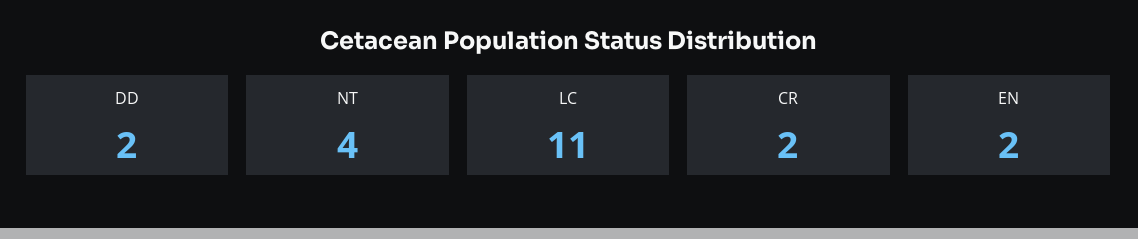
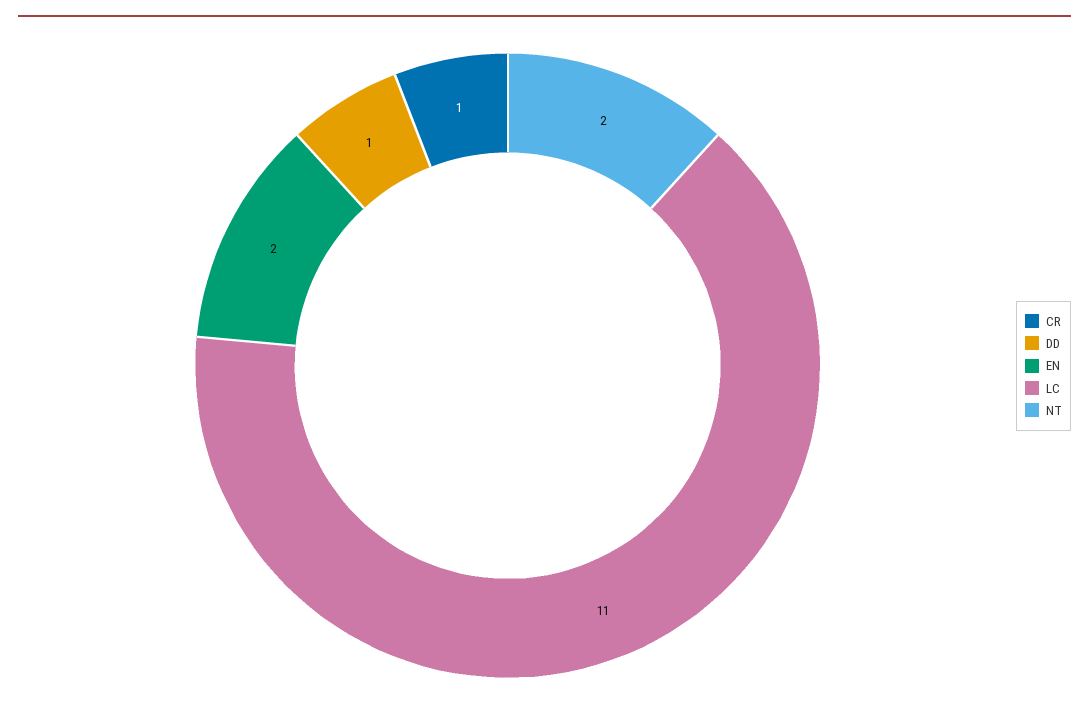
DD: 2 -> 1
NT: 4 -> 2
CR: 2 -> 1

